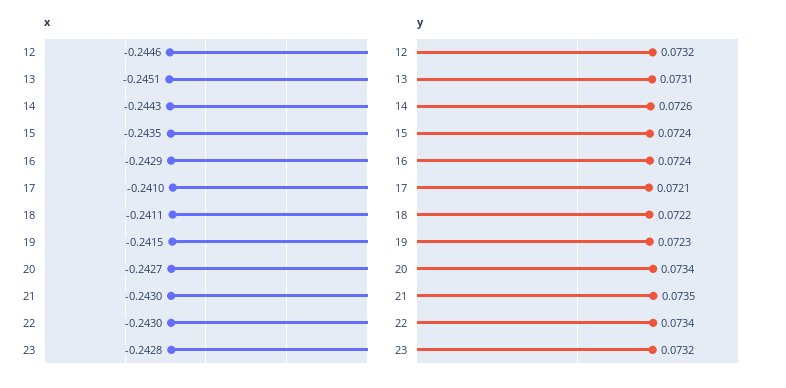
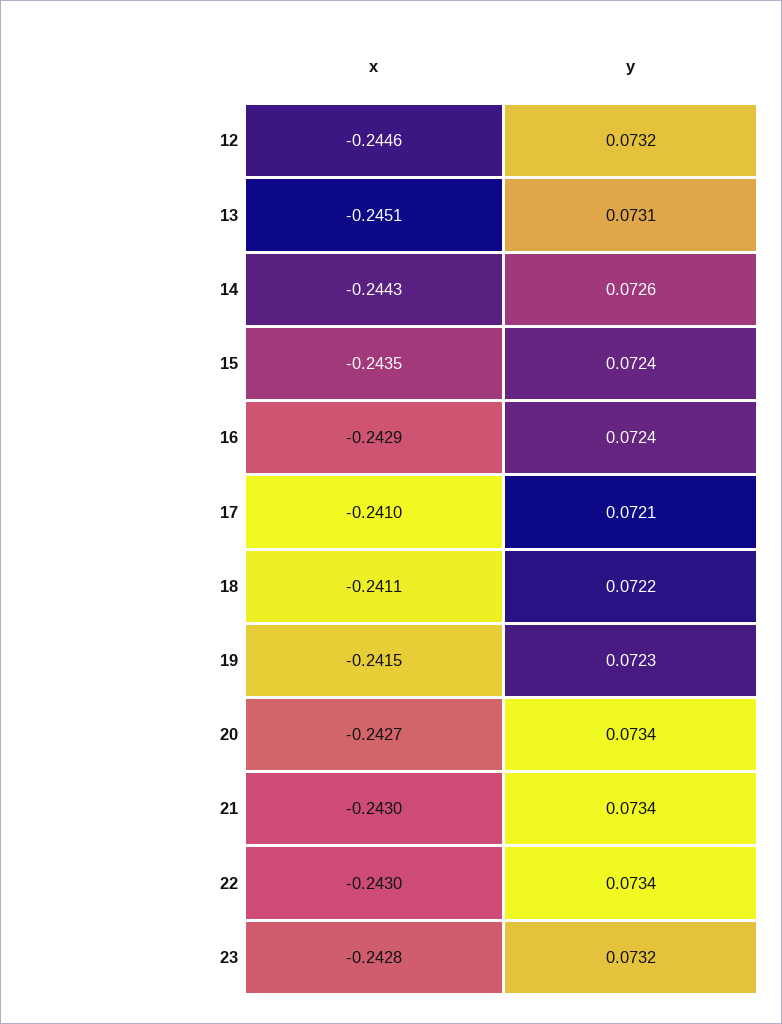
y, 21: 0.0735 -> 0.0734

